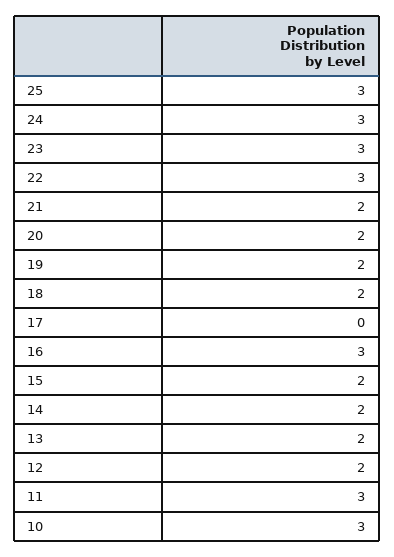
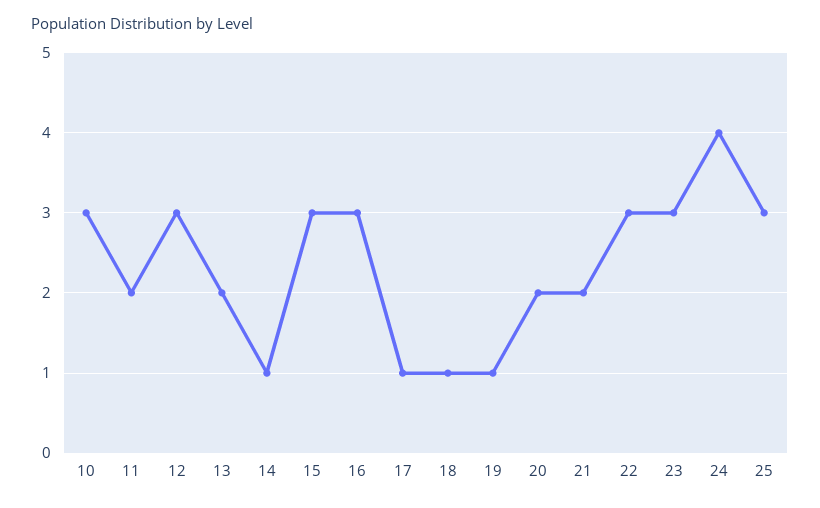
24: 3 -> 4
19: 2 -> 1
18: 2 -> 1
17: 0 -> 1
15: 2 -> 3
14: 2 -> 1
12: 2 -> 3
11: 3 -> 2

